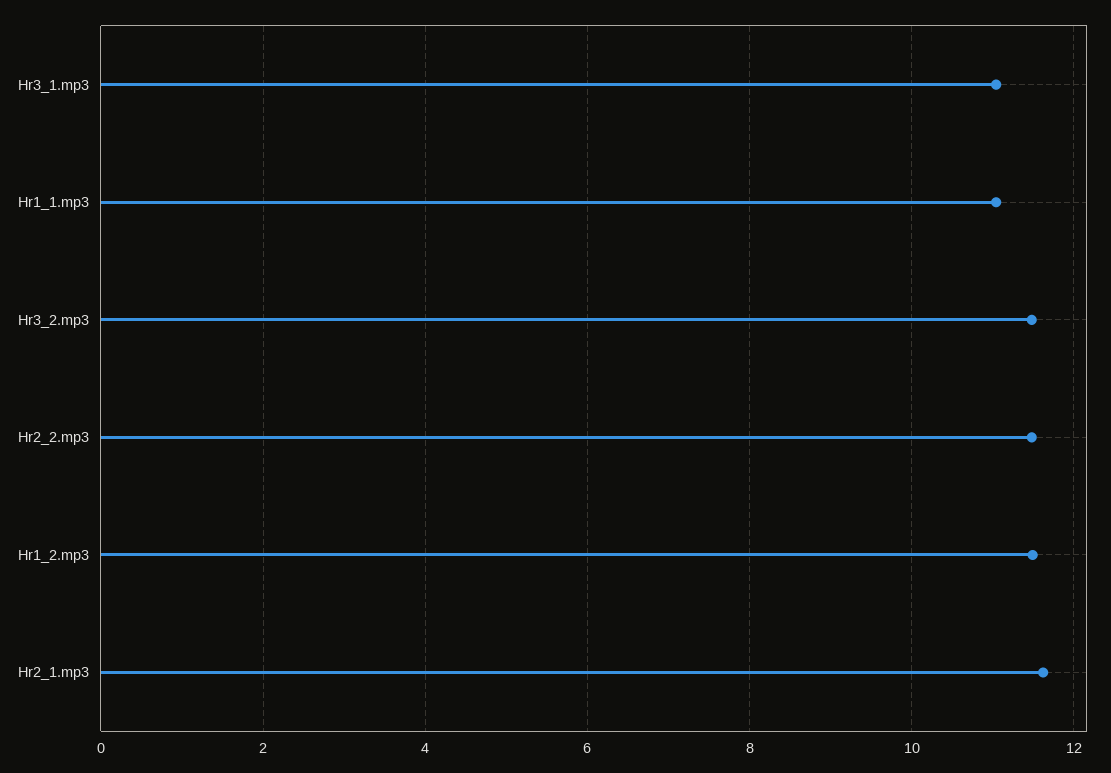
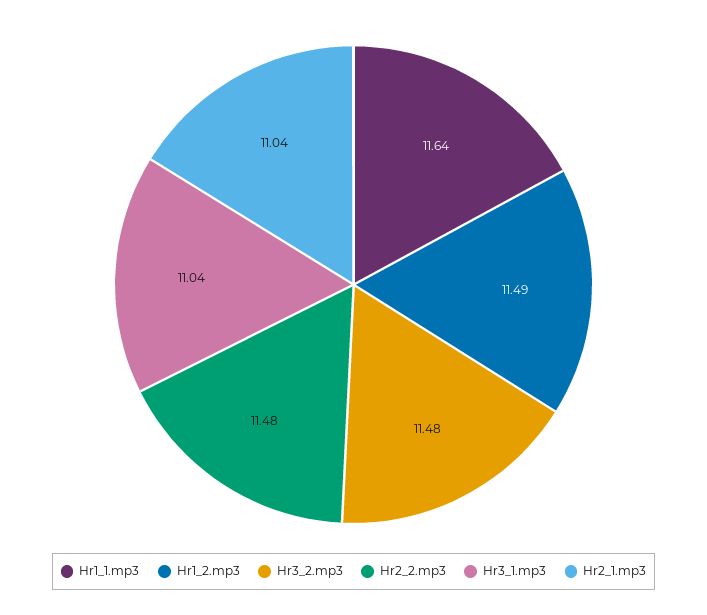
Hr1_1.mp3: 11 -> 11.64
Hr2_1.mp3: 11.6 -> 11.04

